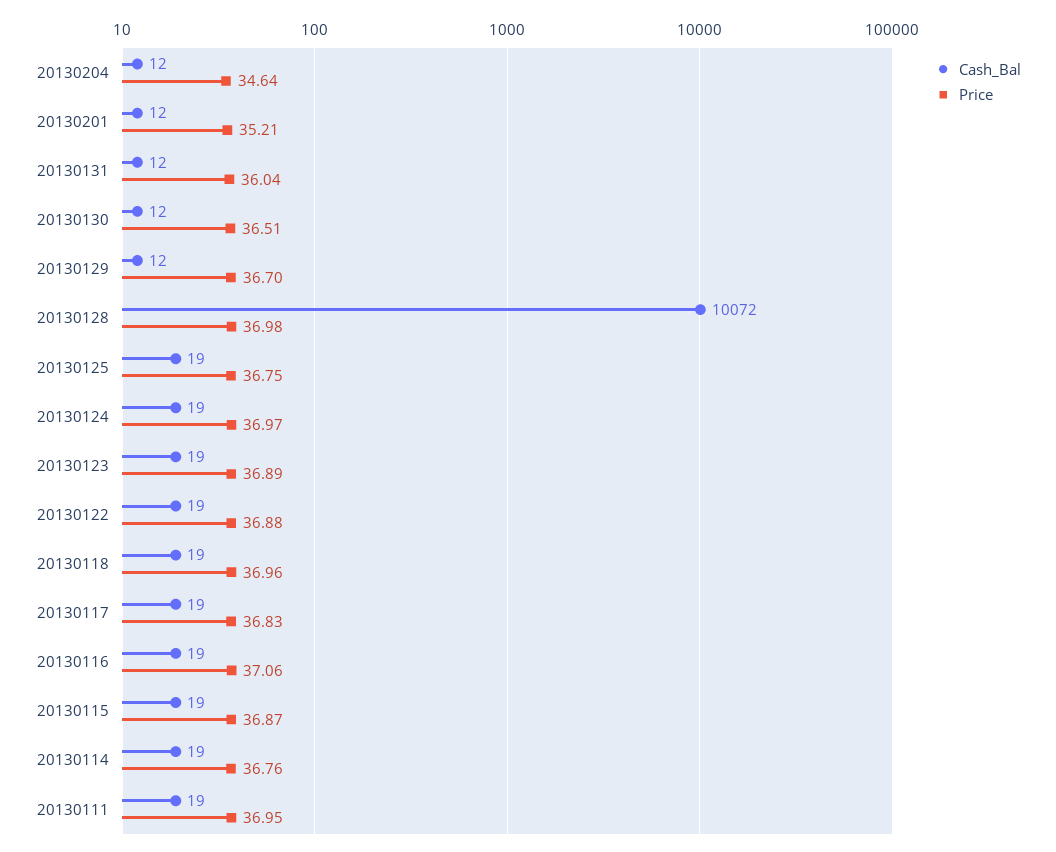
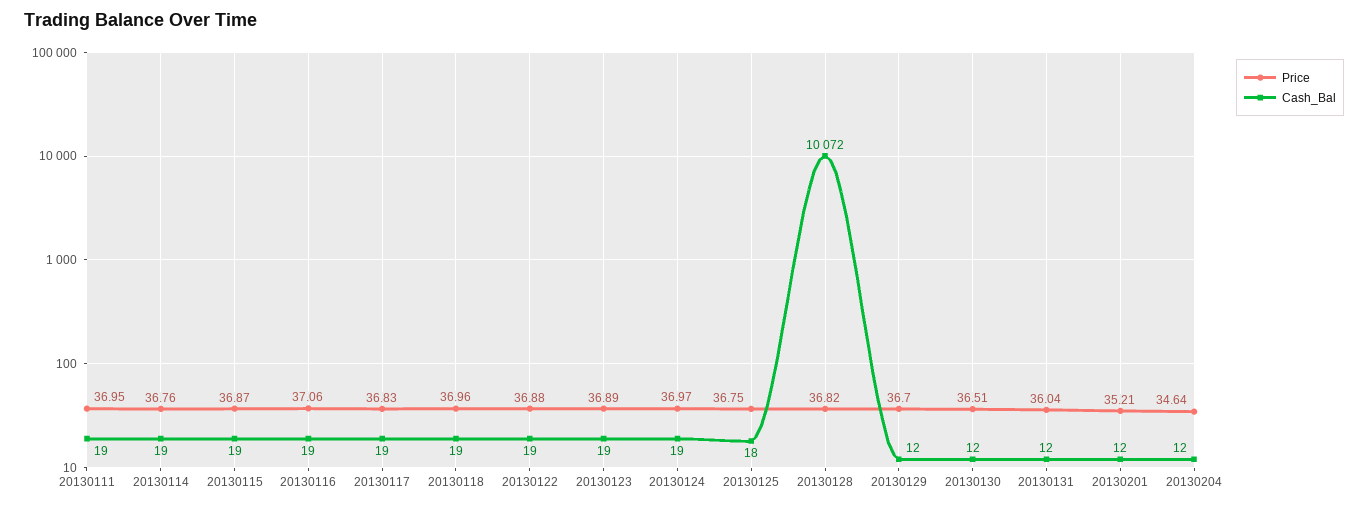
Price, 20130128: 36.98 -> 36.82
Cash_Bal, 20130125: 19 -> 18

